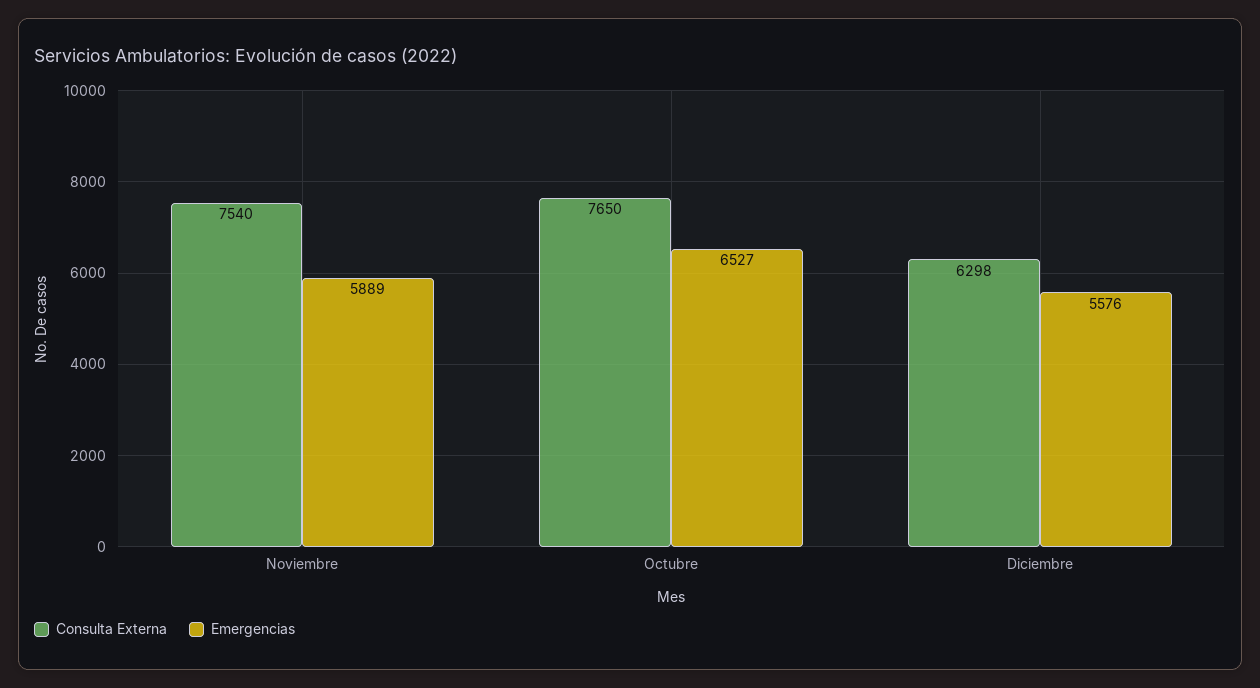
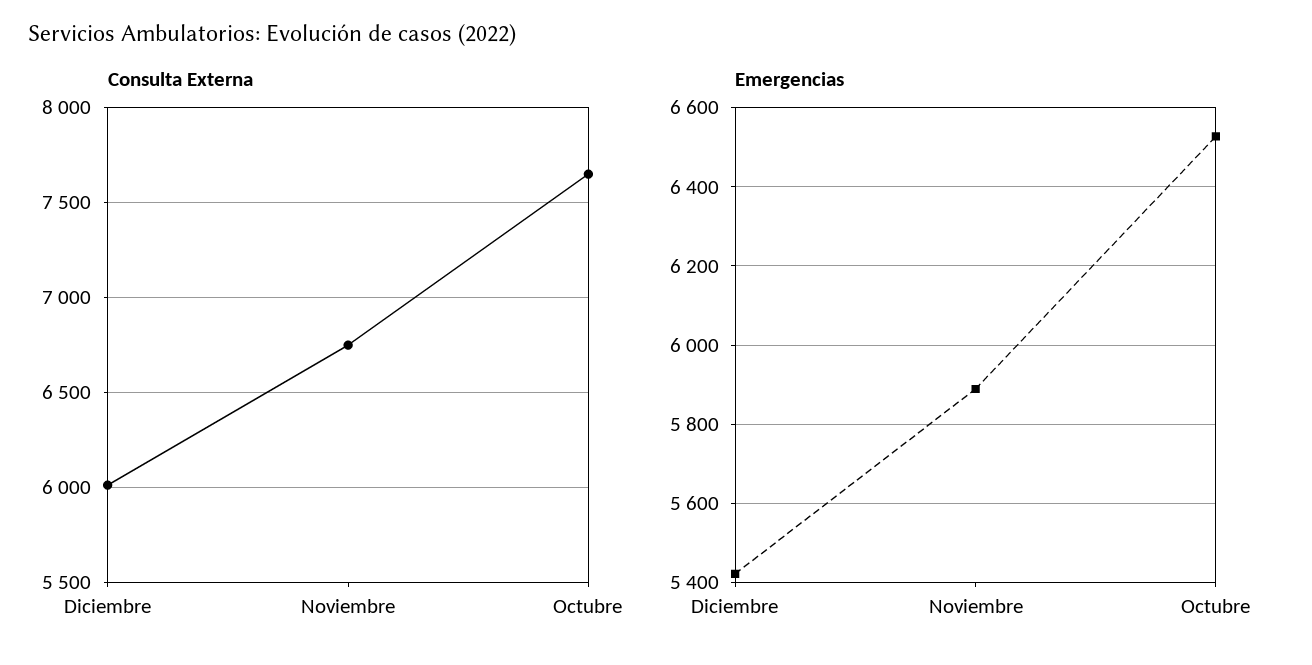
Consulta Externa, Noviembre: 7540 -> 6750
Consulta Externa, Diciembre: 6298 -> 6000
Emergencias, Diciembre: 5576 -> 5420

